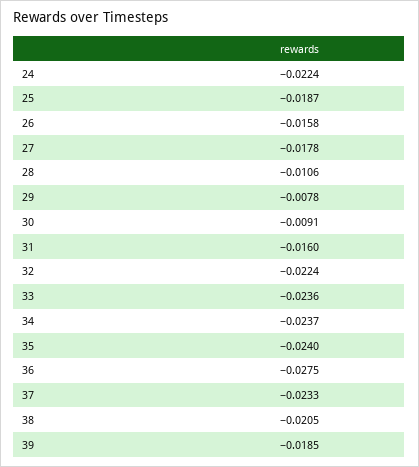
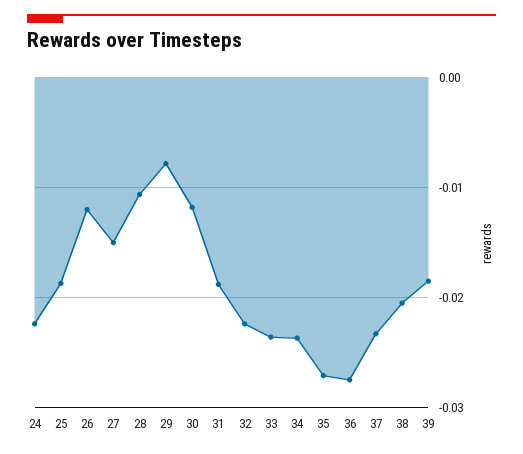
26: -0.0158 -> -0.012
27: -0.0178 -> -0.015
30: -0.0091 -> -0.012
31: -0.016 -> -0.019
35: -0.024 -> -0.027

